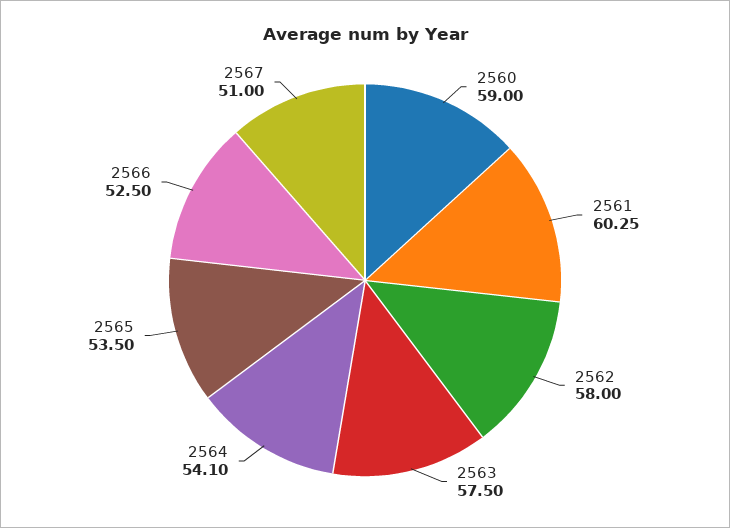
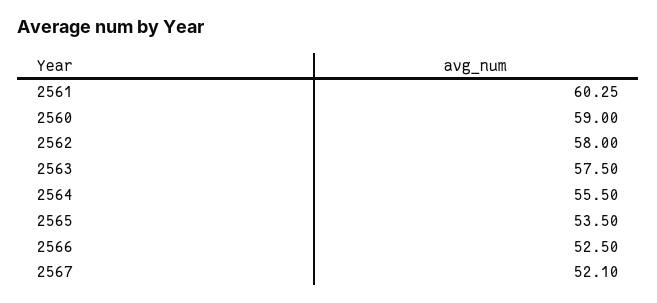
2564: 54.1 -> 55.5
2567: 51 -> 52.1

